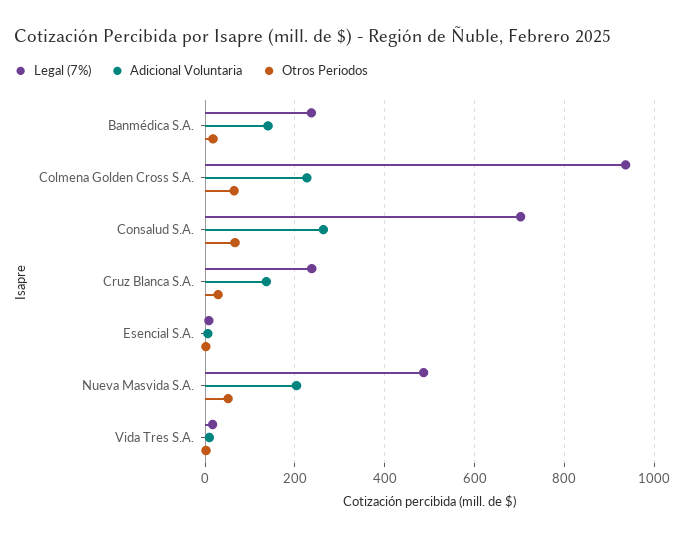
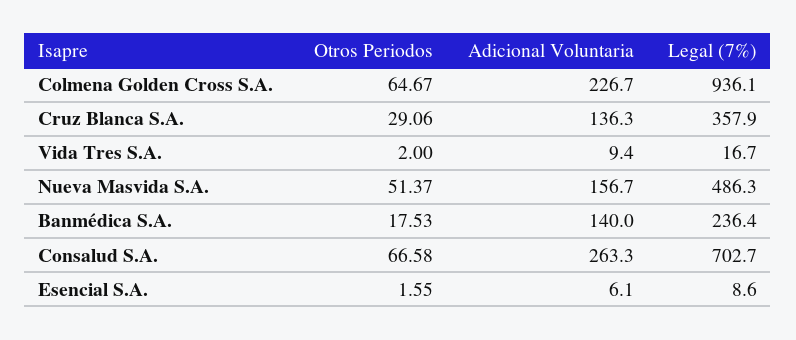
Legal (7%), Cruz Blanca S.A.: 240 -> 357.9
Adicional Voluntaria, Nueva Masvida S.A.: 200 -> 156.7

